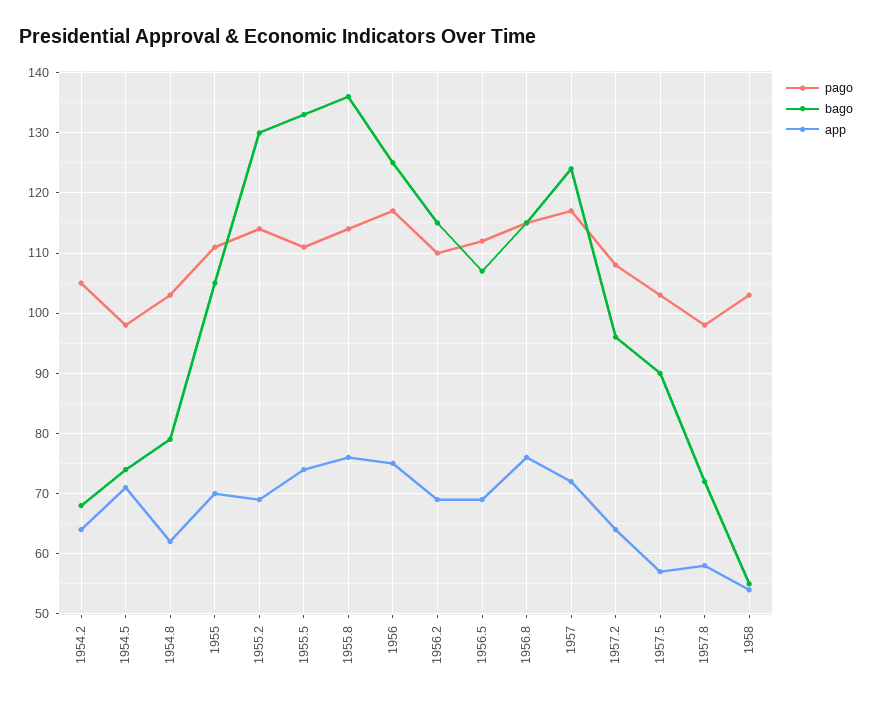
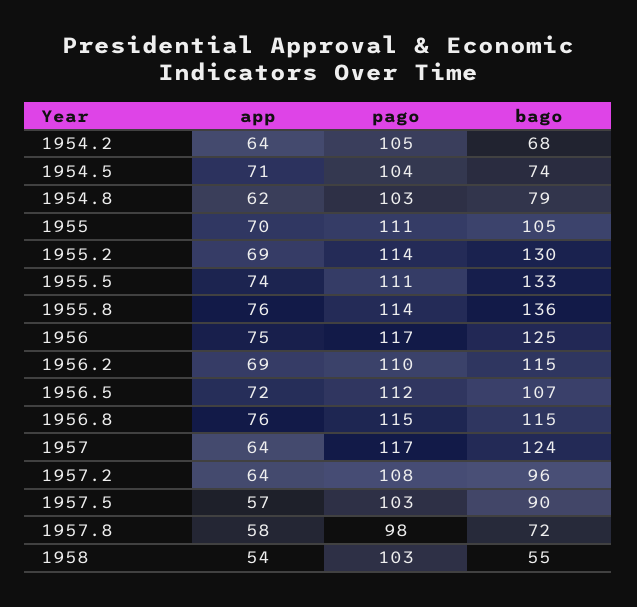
pago, 1954.5: 98 -> 104
app, 1956.5: 69 -> 72
app, 1957: 72 -> 64

